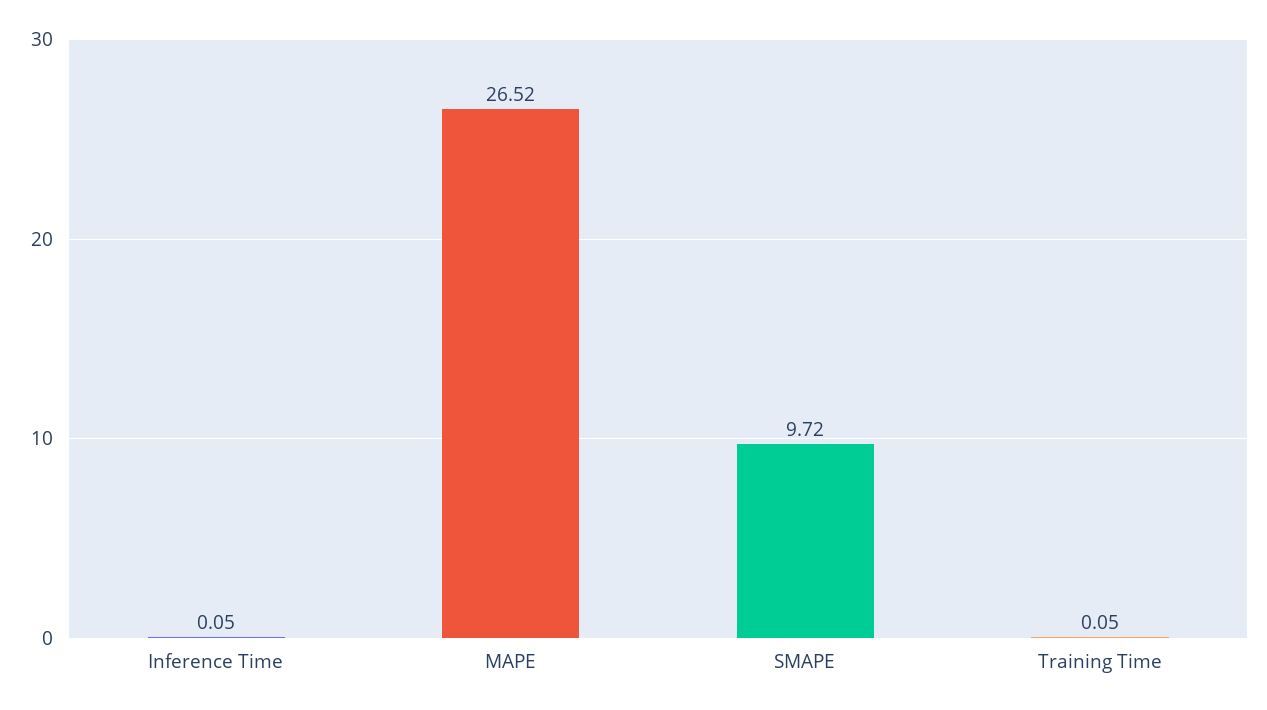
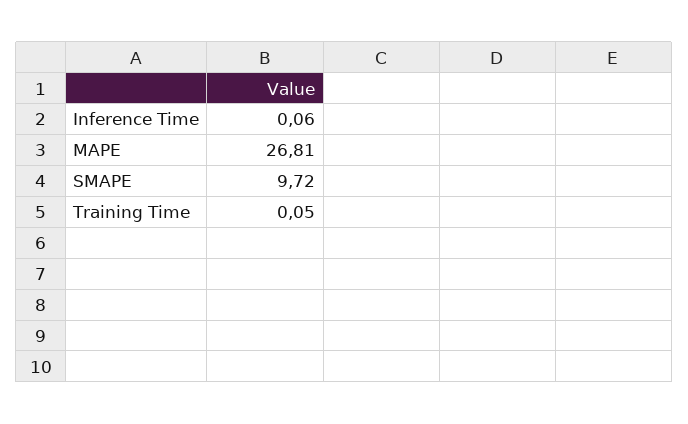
Inference Time: 0.05 -> 0.06
MAPE: 26.52 -> 26.81

